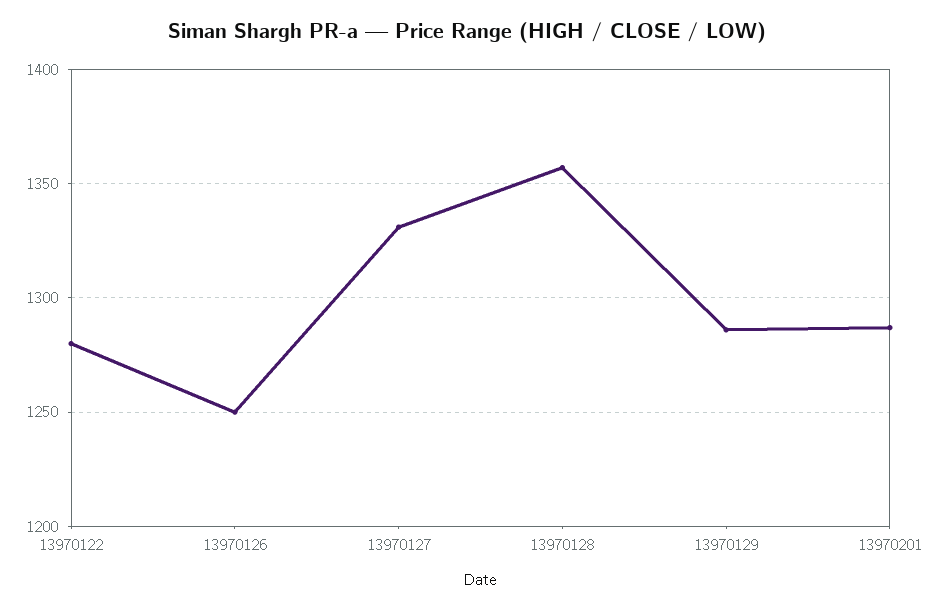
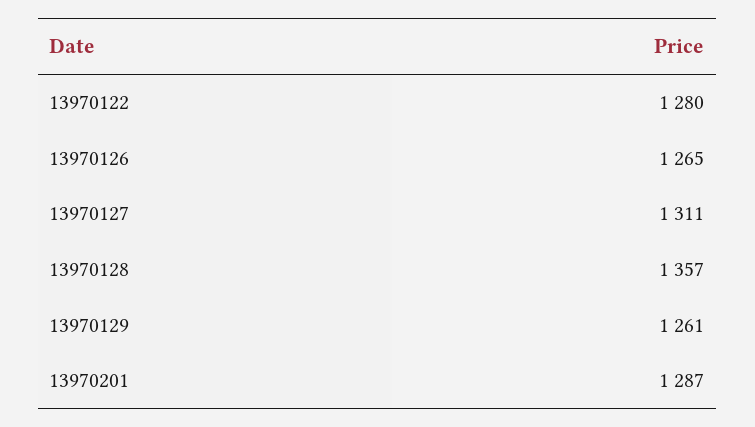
13970126: 1250 -> 1265
13970127: 1330 -> 1311
13970129: 1285 -> 1261

